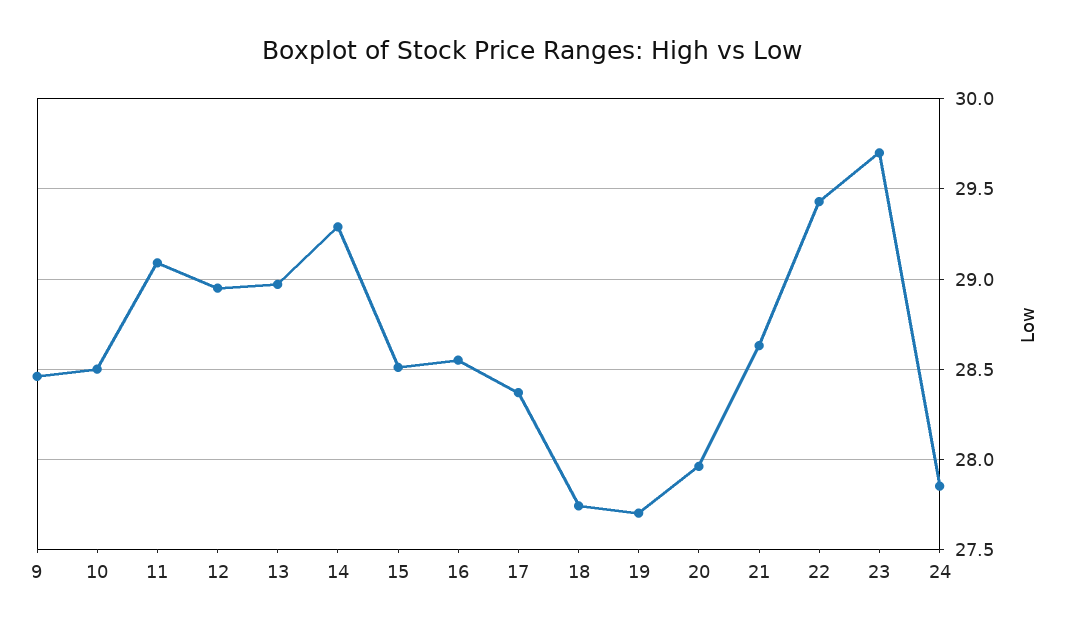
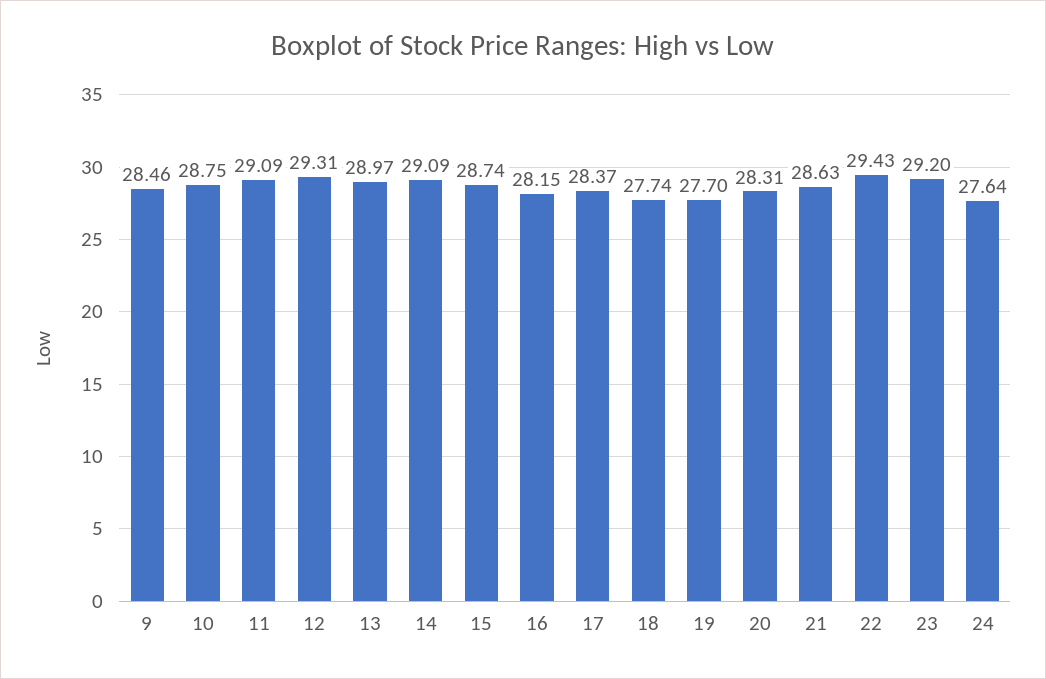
10: 28.5 -> 28.75
12: 28.95 -> 29.31
14: 29.3 -> 29.09
15: 28.5 -> 28.74
16: 28.55 -> 28.15
20: 27.95 -> 28.31
23: 29.7 -> 29.2
24: 27.85 -> 27.64

